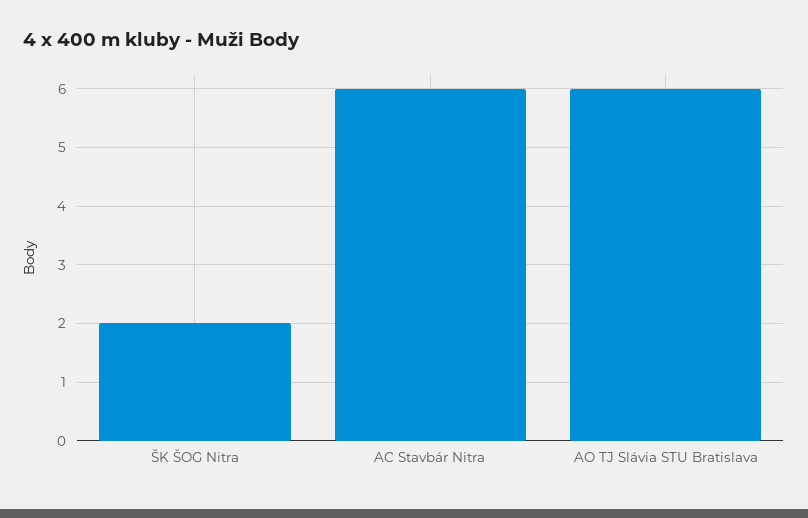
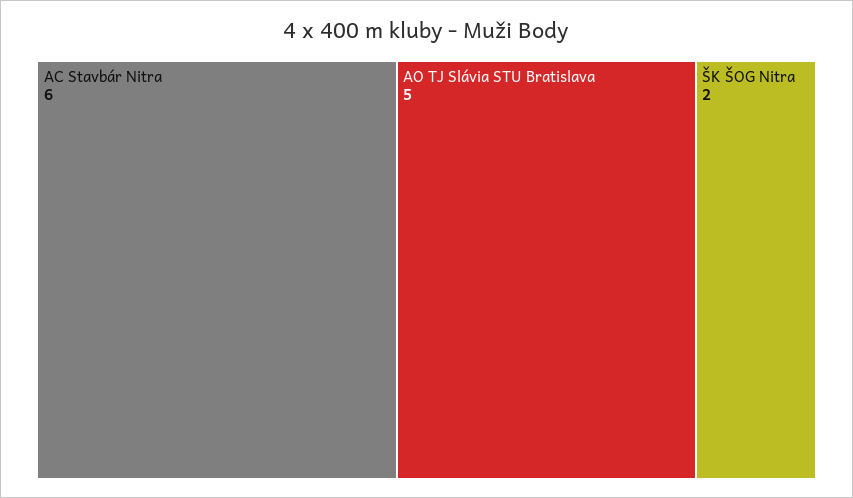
AO TJ Slávia STU Bratislava: 6 -> 5

